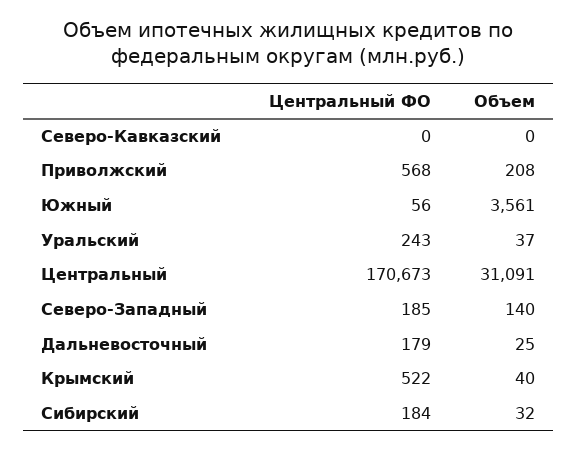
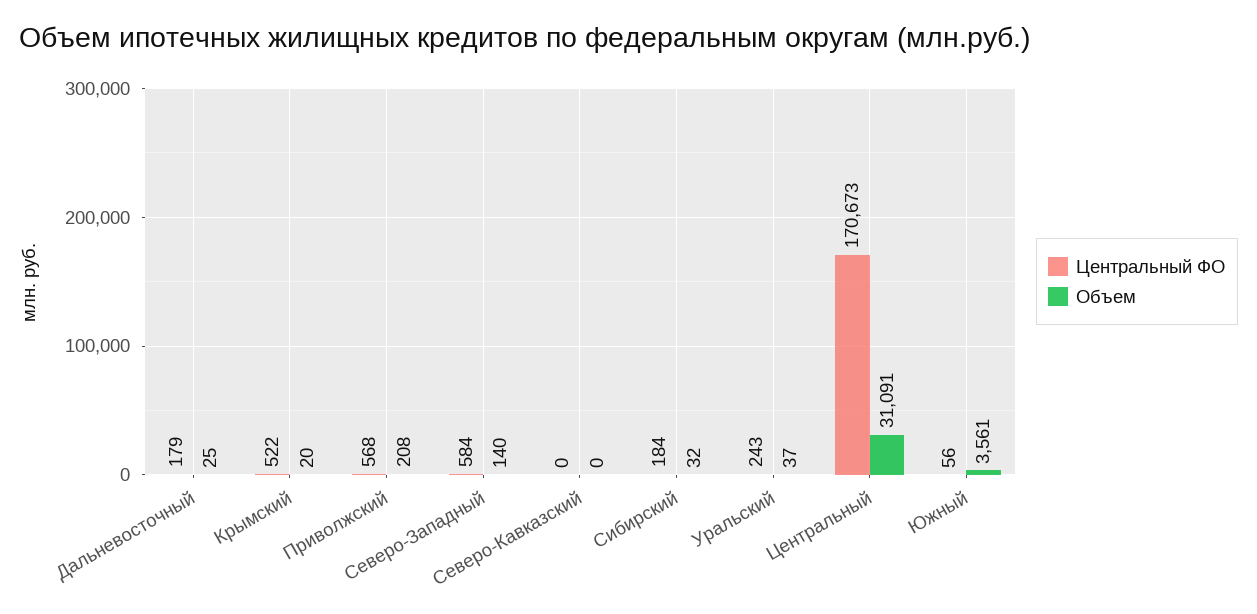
Центральный ФО, Северо-Западный: 185 -> 584
Объем, Крымский: 40 -> 20

